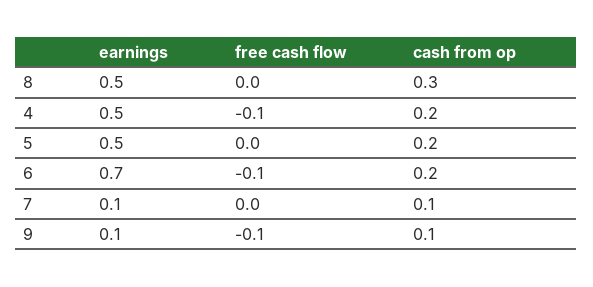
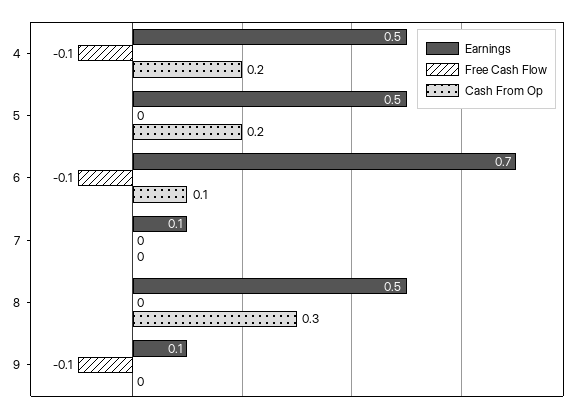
cash from op, 6: 0.2 -> 0.1
cash from op, 7: 0.1 -> 0
cash from op, 9: 0.1 -> 0

